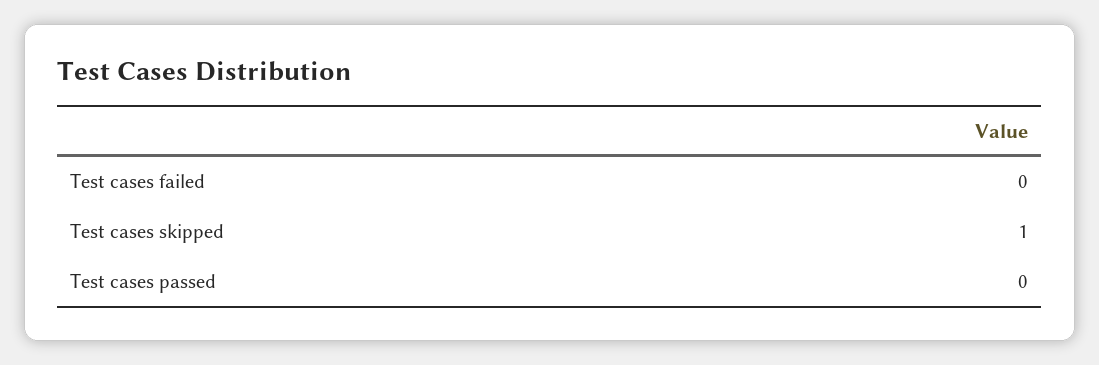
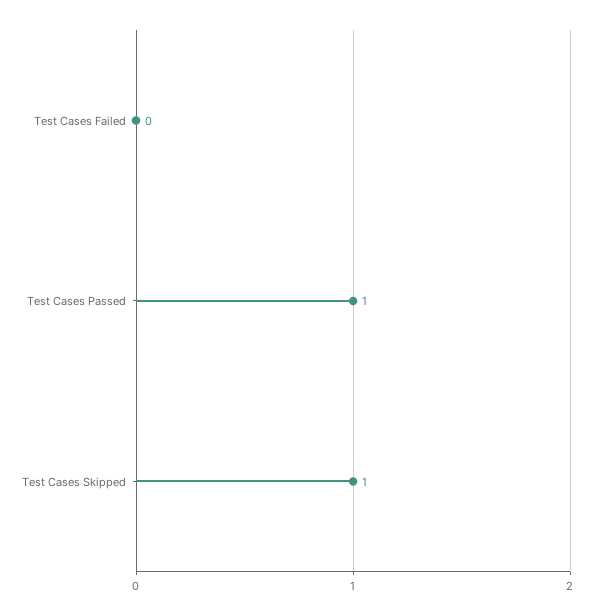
Test cases passed: 0 -> 1

